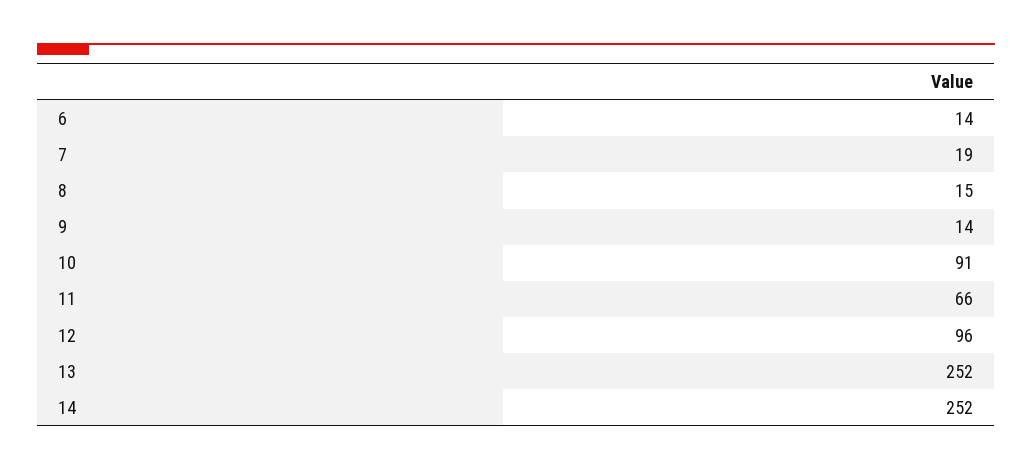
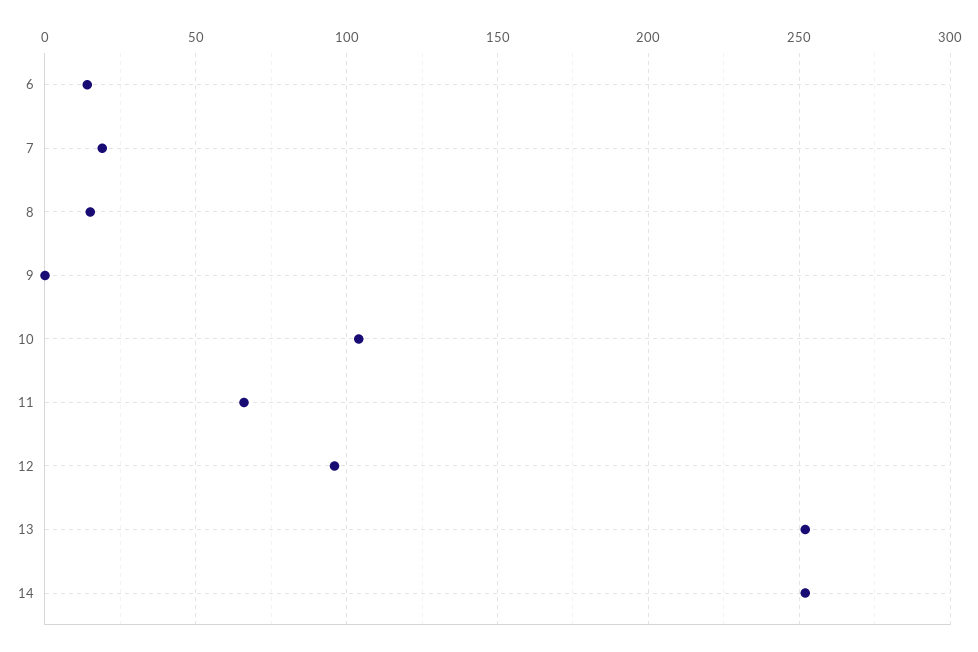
9: 14 -> 0
10: 91 -> 105

